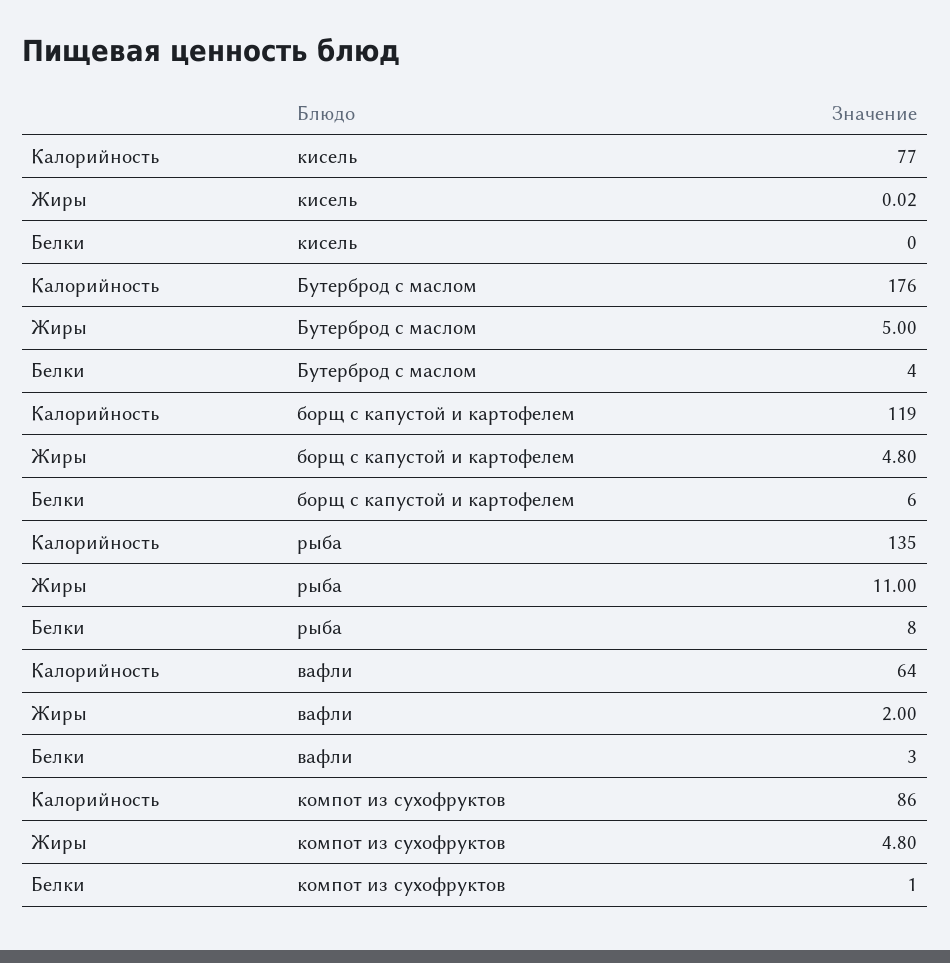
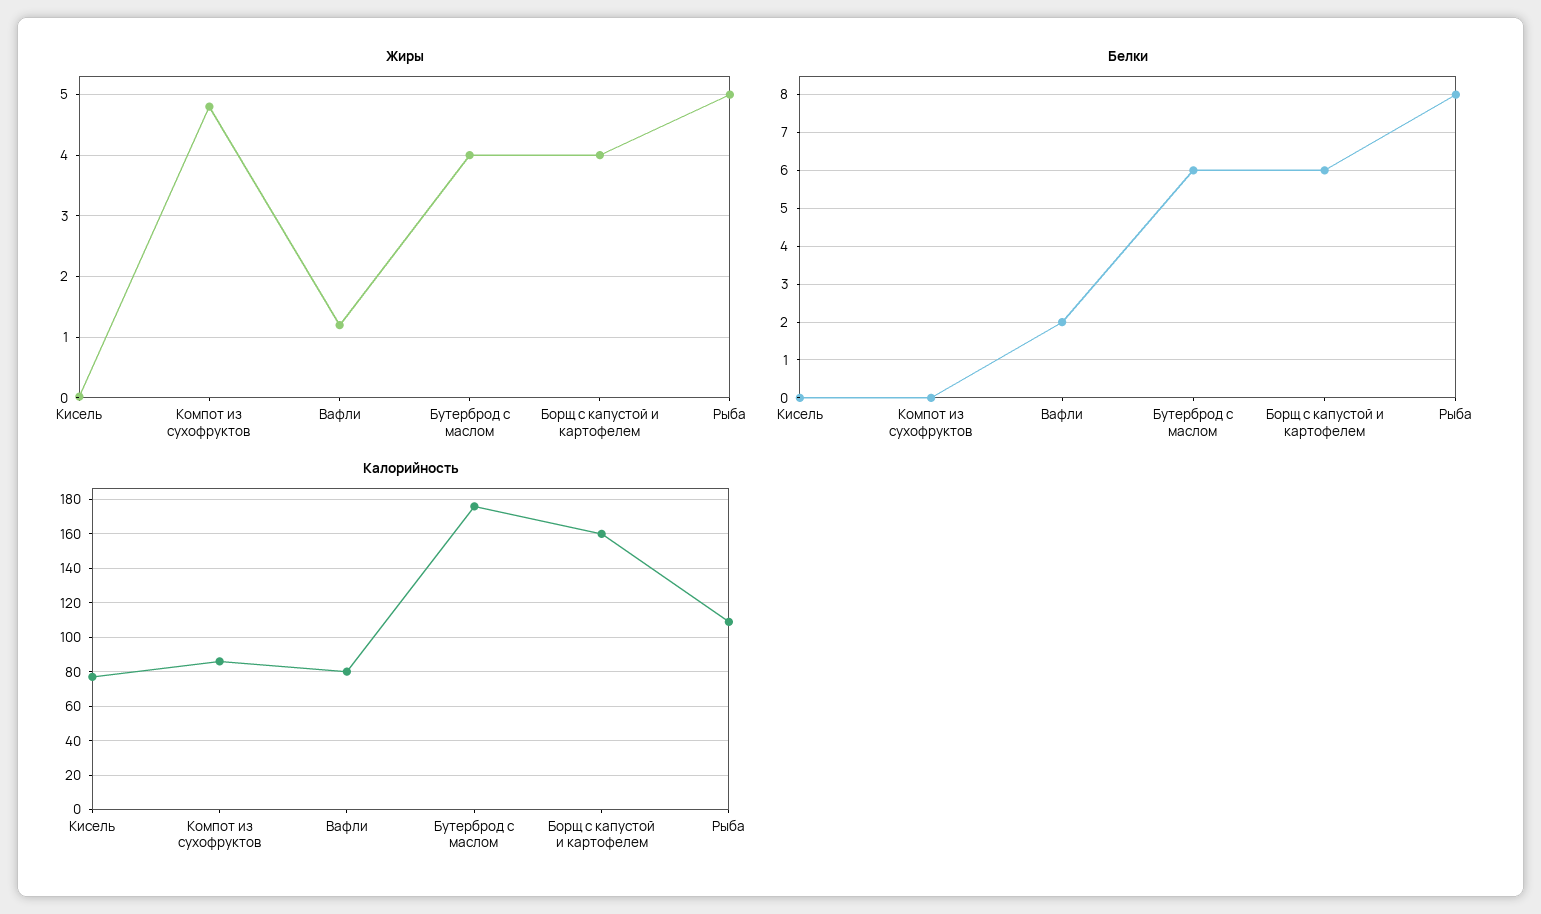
Жиры, Бутерброд с маслом: 5 -> 4
Белки, Бутерброд с маслом: 4 -> 6
Калорийность, борщ с капустой и картофелем: 119 -> 160
Жиры, борщ с капустой и картофелем: 4.8 -> 4
Калорийность, рыба: 135 -> 110
Жиры, рыба: 11 -> 5
Калорийность, вафли: 64 -> 80
Жиры, вафли: 2 -> 1.2
Белки, вафли: 3 -> 2
Белки, компот из сухофруктов: 1 -> 0

